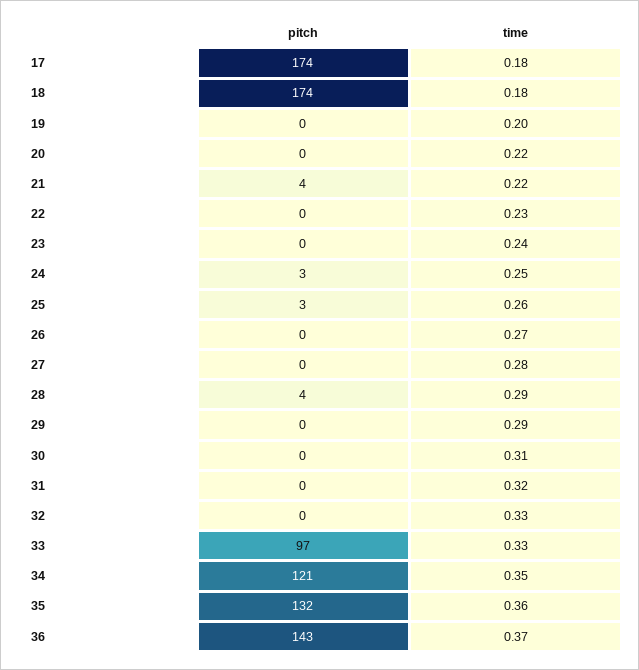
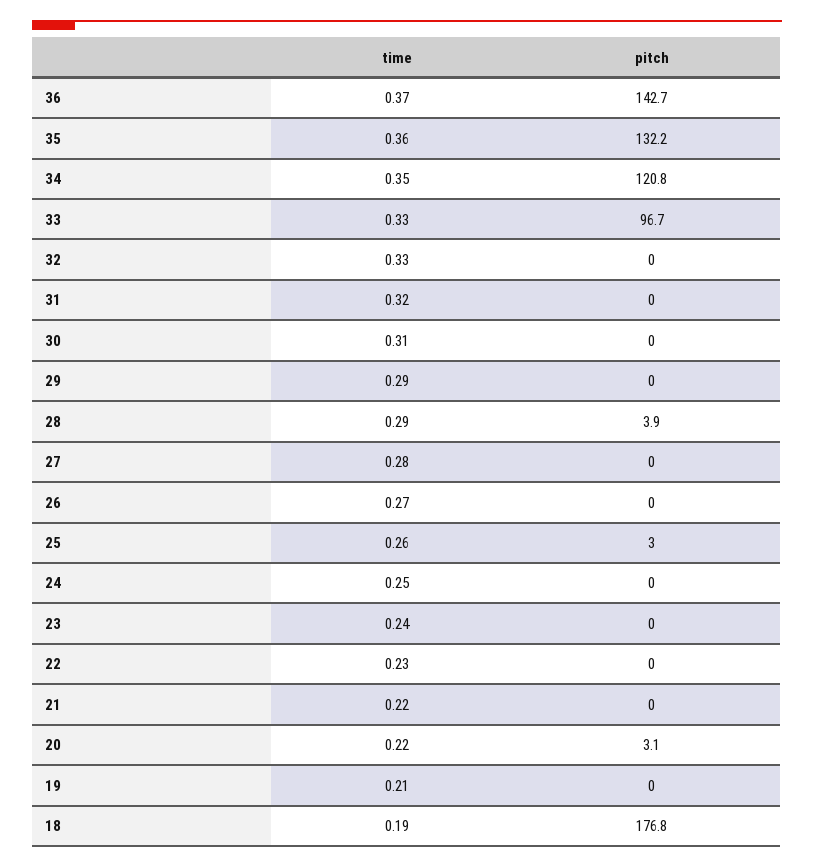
pitch, 17: 174 -> none
time, 17: 0.18 -> none
pitch, 18: 174 -> 176.8
time, 18: 0.18 -> 0.19
time, 19: 0.2 -> 0.21
pitch, 20: 0 -> 3.1
pitch, 21: 4 -> 0
pitch, 24: 3 -> 0

